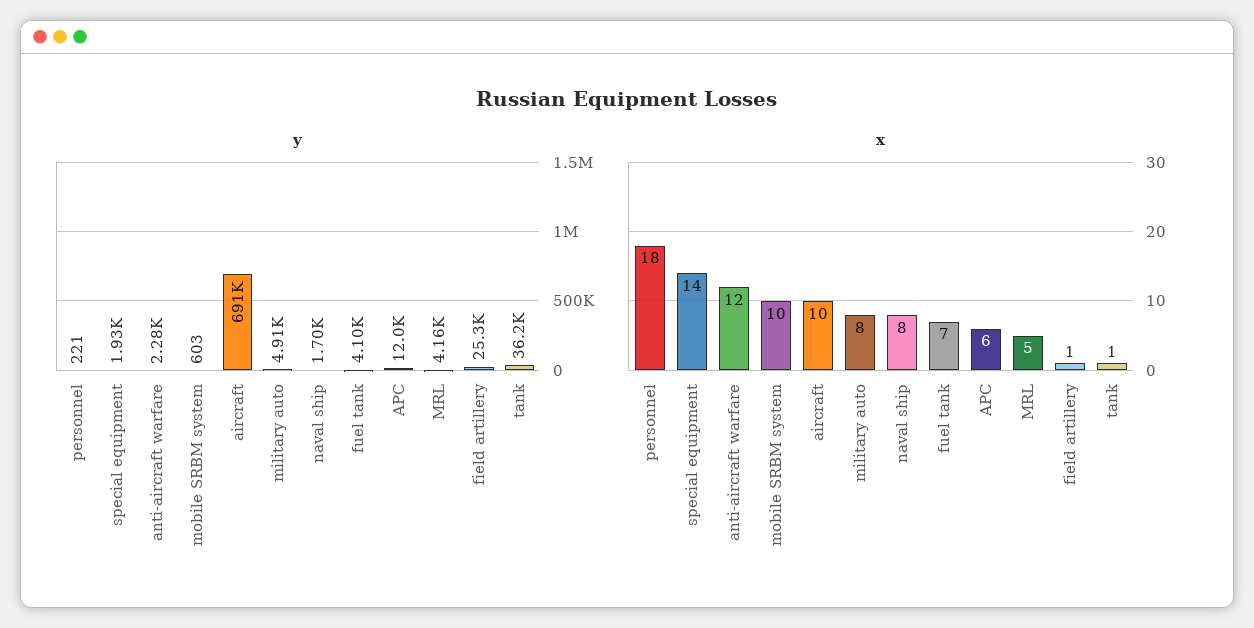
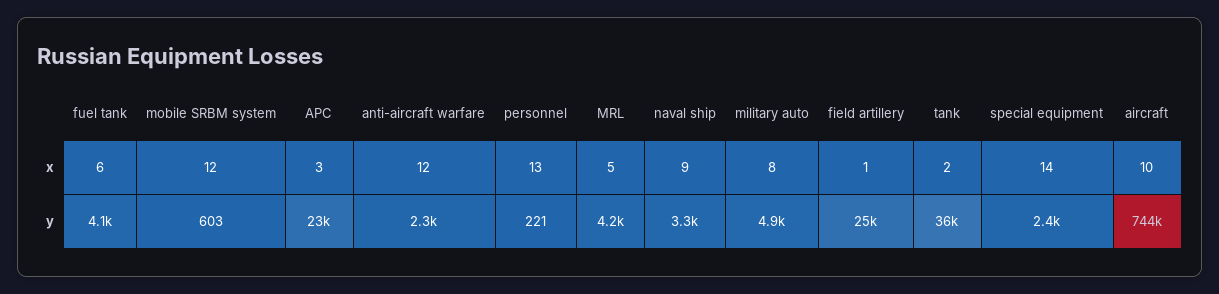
y, special equipment: 1930 -> 2400
y, aircraft: 691000 -> 744000
y, naval ship: 1700 -> 3300
y, APC: 12000 -> 23000
x, personnel: 18 -> 13
x, mobile SRBM system: 10 -> 12
x, naval ship: 8 -> 9
x, fuel tank: 7 -> 6
x, APC: 6 -> 3
x, tank: 1 -> 2

